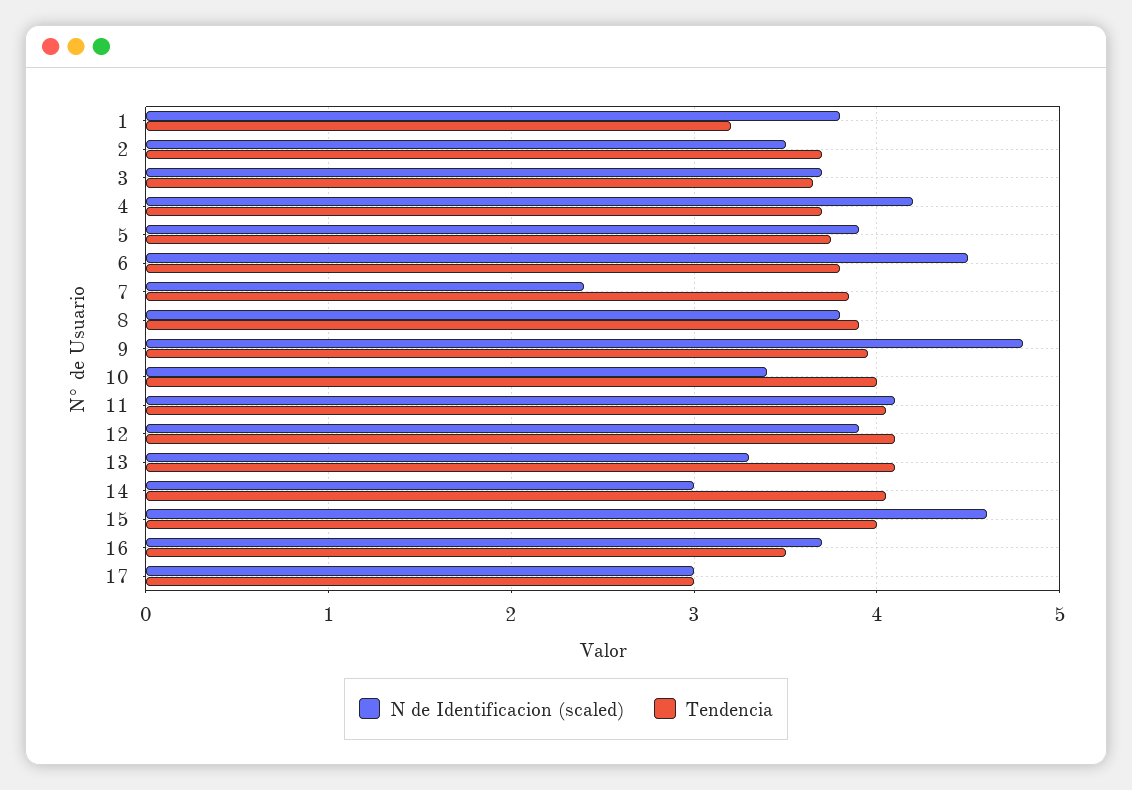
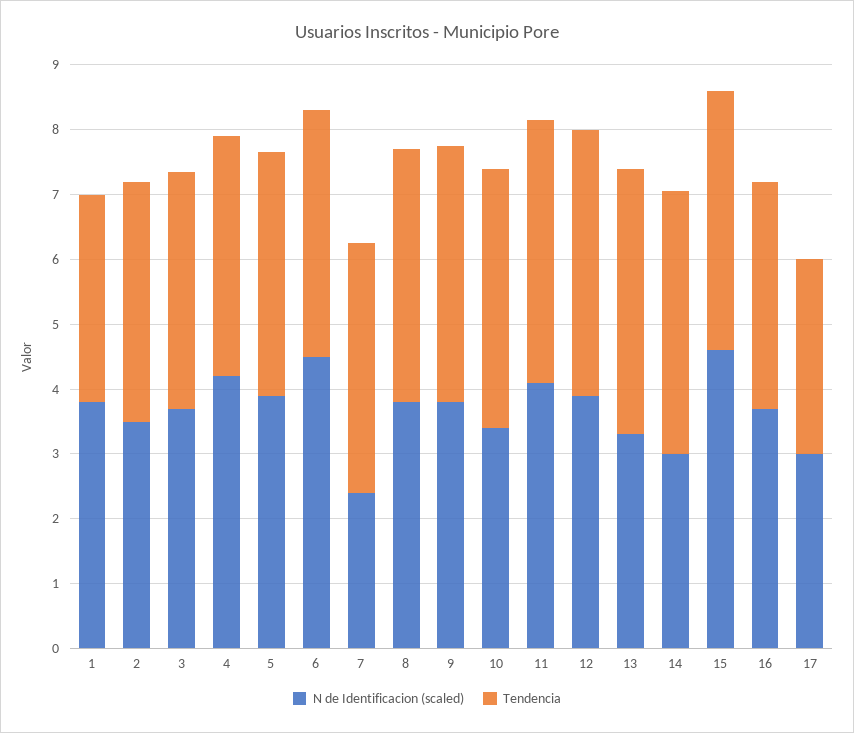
N de Identificacion (scaled), 9: 4.8 -> 3.8

